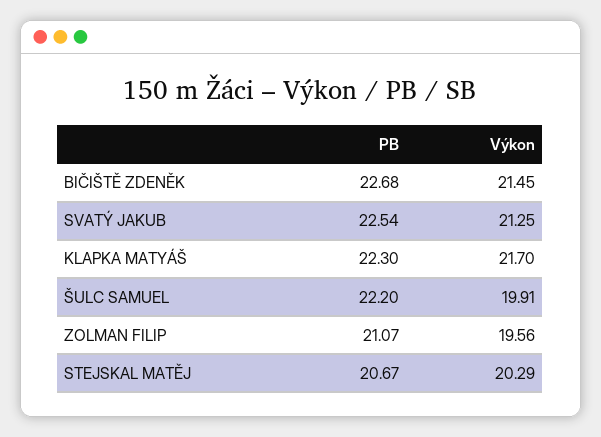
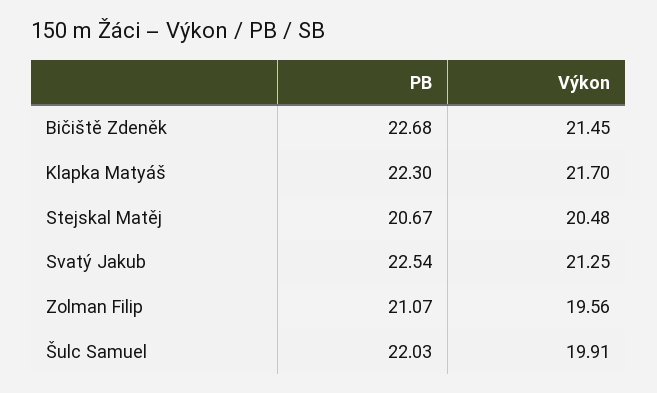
PB, ŠULC SAMUEL: 22.2 -> 22.03
Výkon, STEJSKAL MATĚJ: 20.29 -> 20.48

